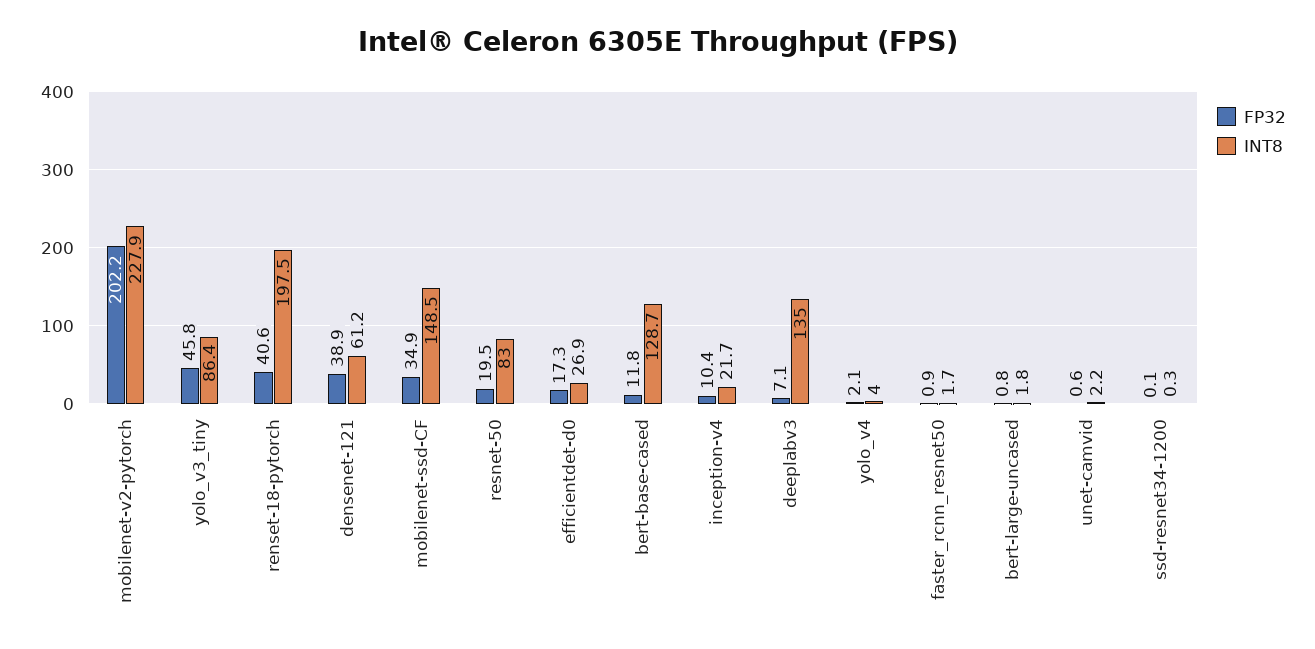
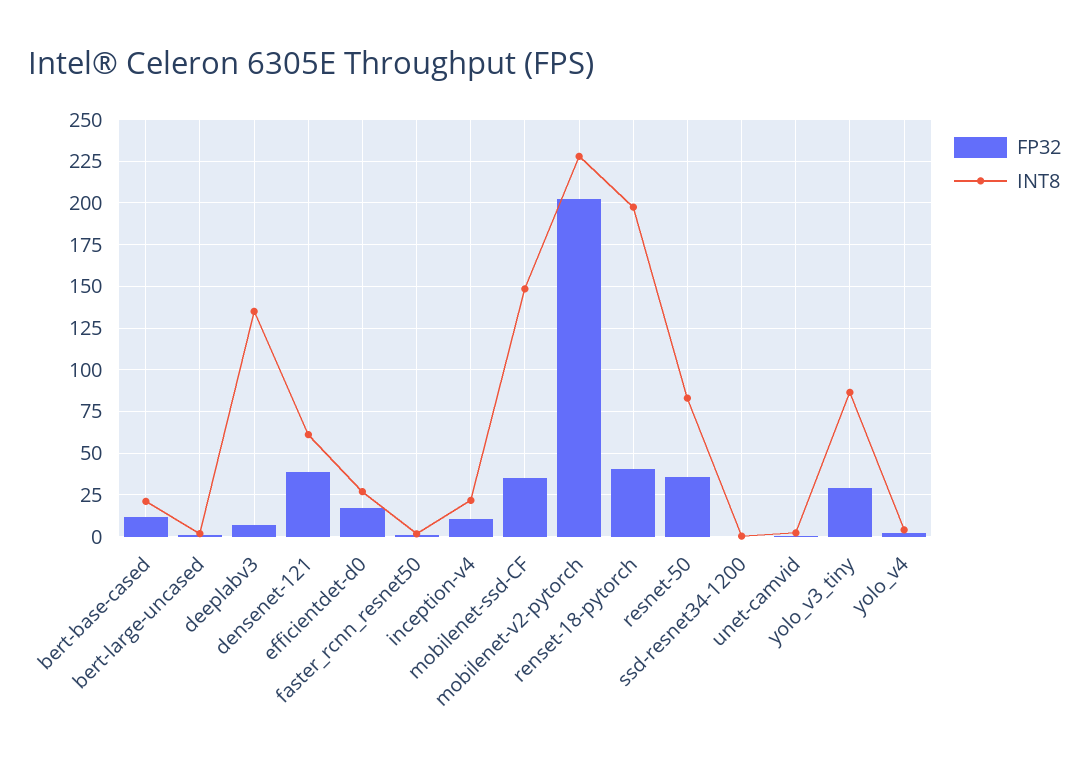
FP32, yolo_v3_tiny: 45.8 -> 30
FP32, resnet-50: 19.5 -> 35
INT8, bert-base-cased: 128.7 -> 20

